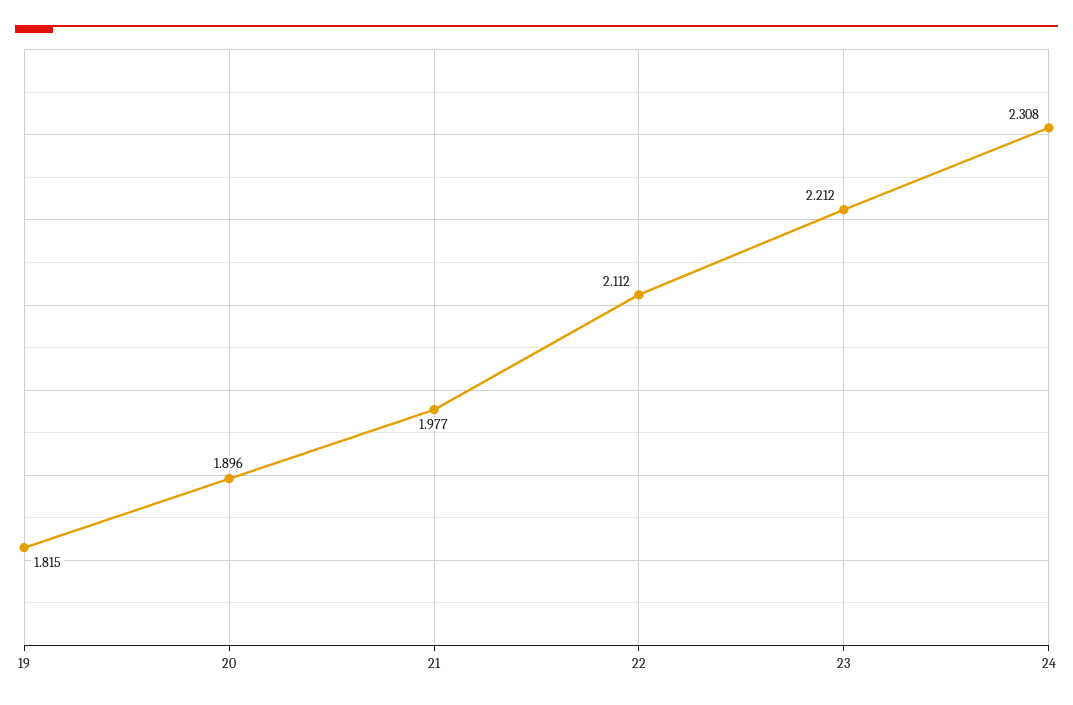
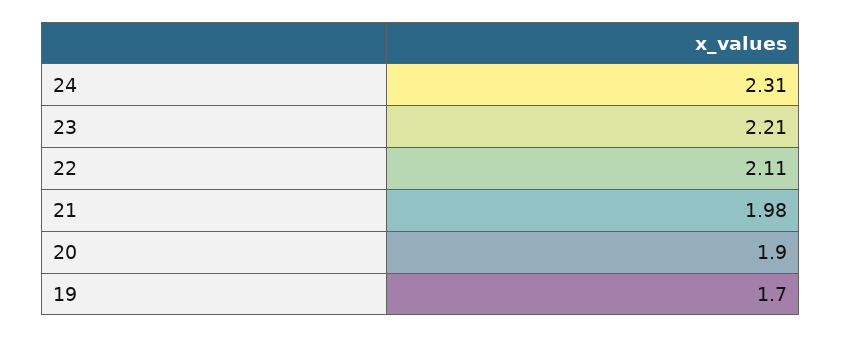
19: 1.815 -> 1.7

